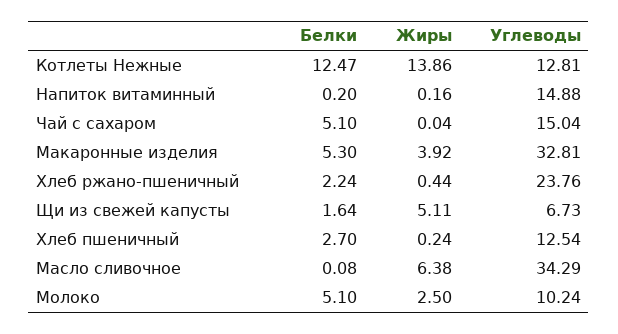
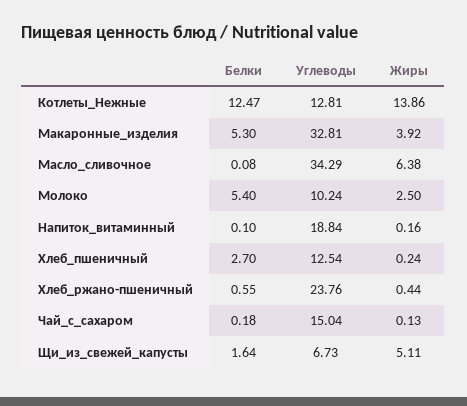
Белки, Напиток витаминный: 0.2 -> 0.1
Углеводы, Напиток витаминный: 14.88 -> 18.84
Белки, Чай с сахаром: 5.1 -> 0.18
Жиры, Чай с сахаром: 0.04 -> 0.13
Белки, Хлеб ржано-пшеничный: 2.24 -> 0.55
Белки, Молоко: 5.1 -> 5.4

